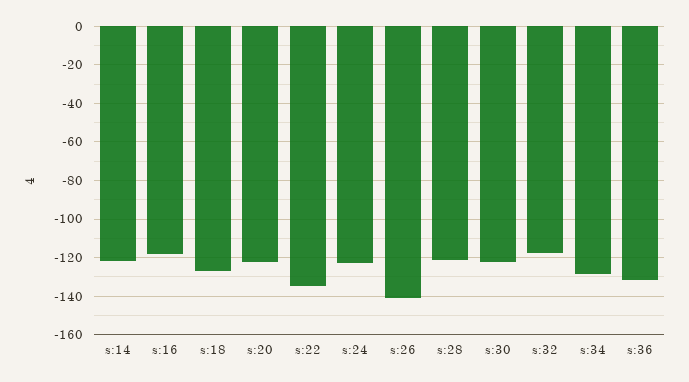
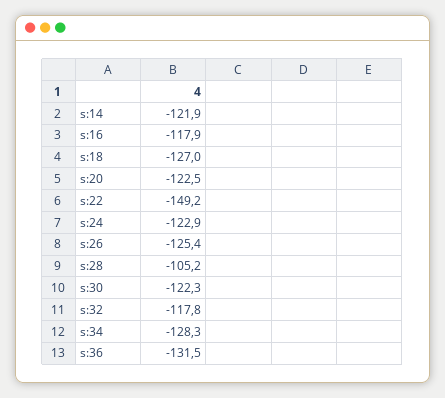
s:22: -135 -> -149.2
s:26: -140 -> -125.4
s:28: -120 -> -105.2

